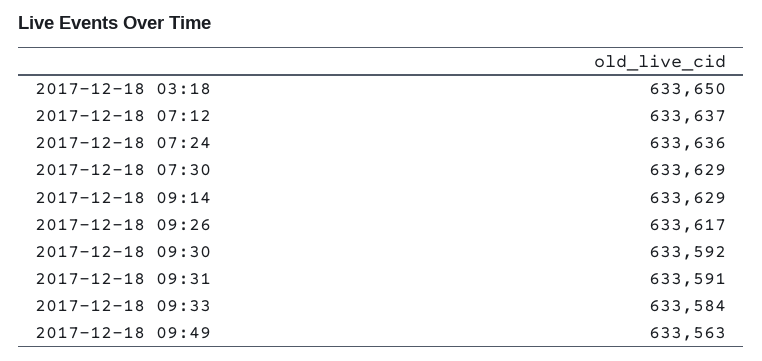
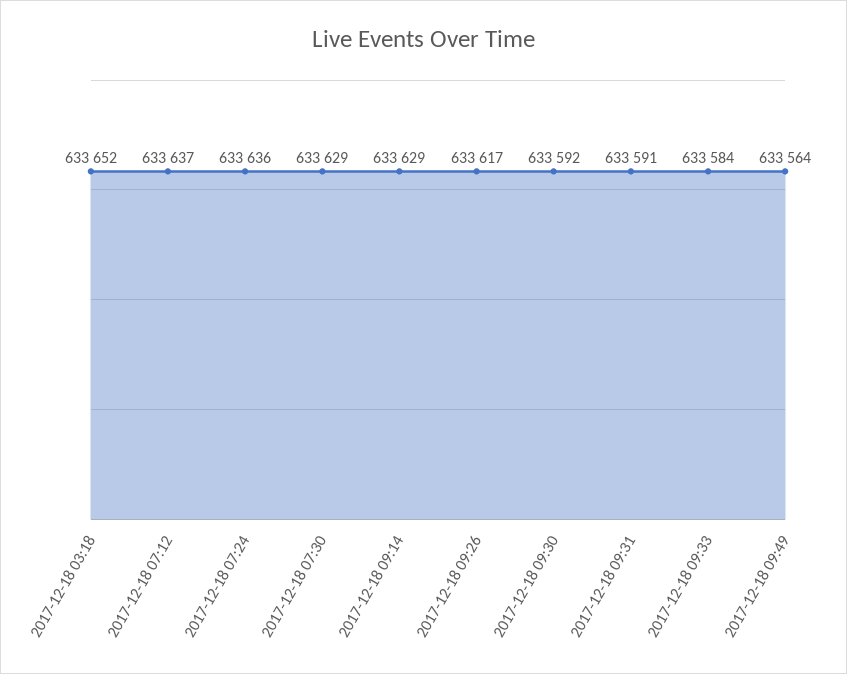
2017-12-18 03:18: 633650 -> 633652
2017-12-18 09:49: 633563 -> 633564

